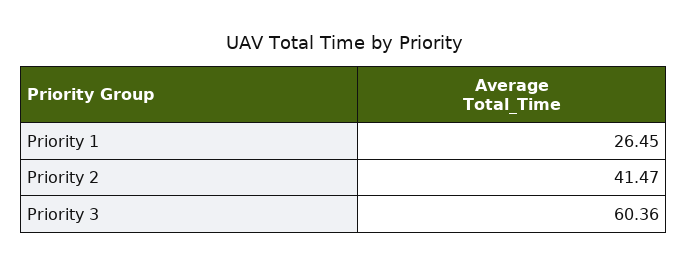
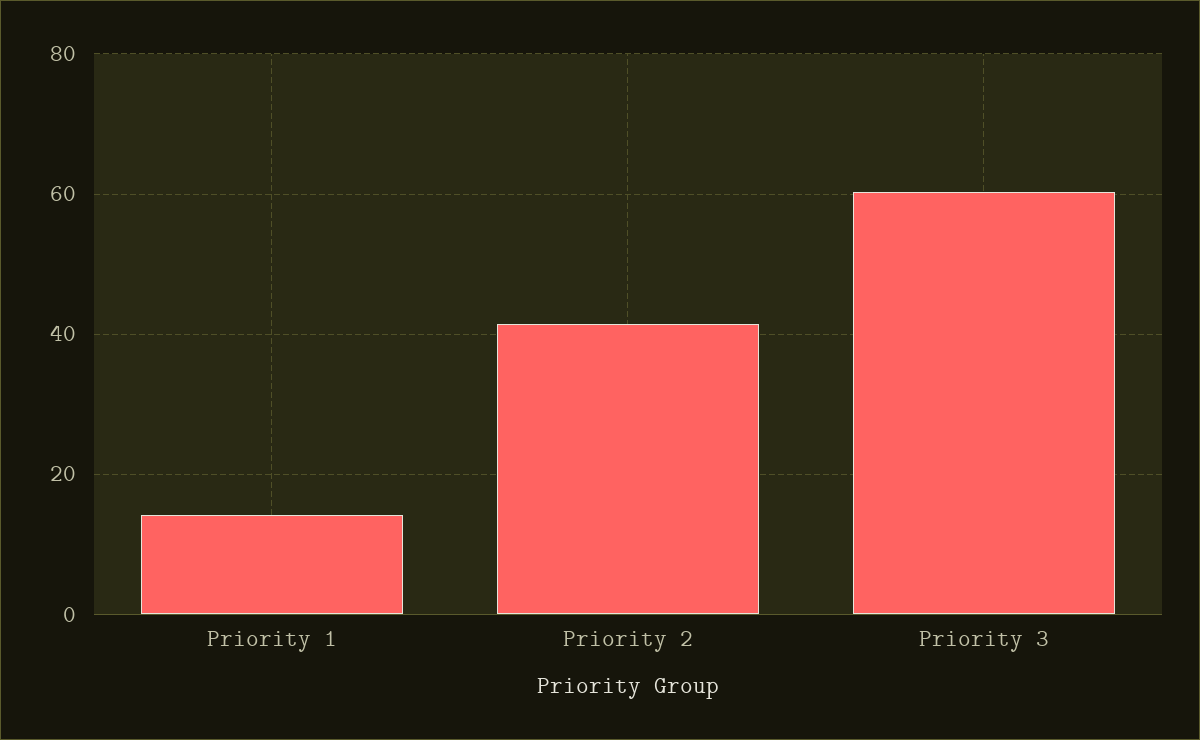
Priority 1: 26.45 -> 14

